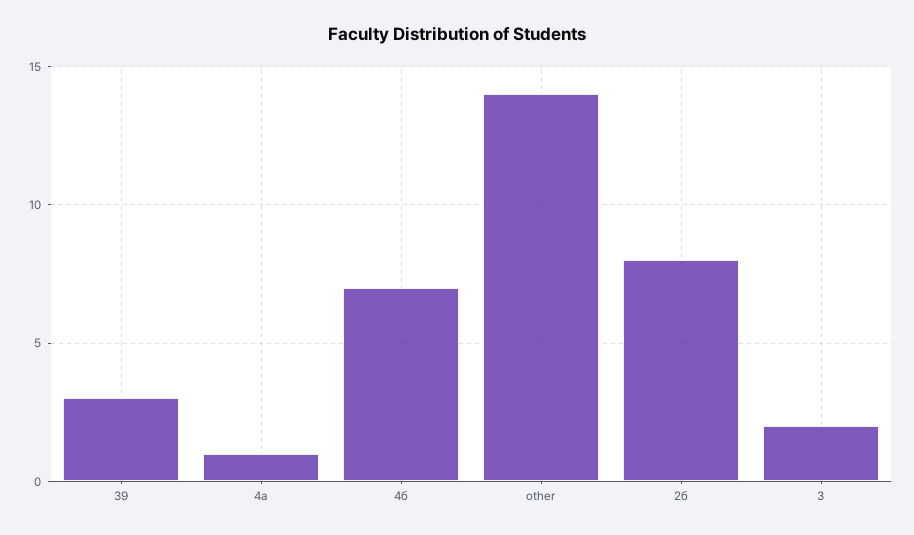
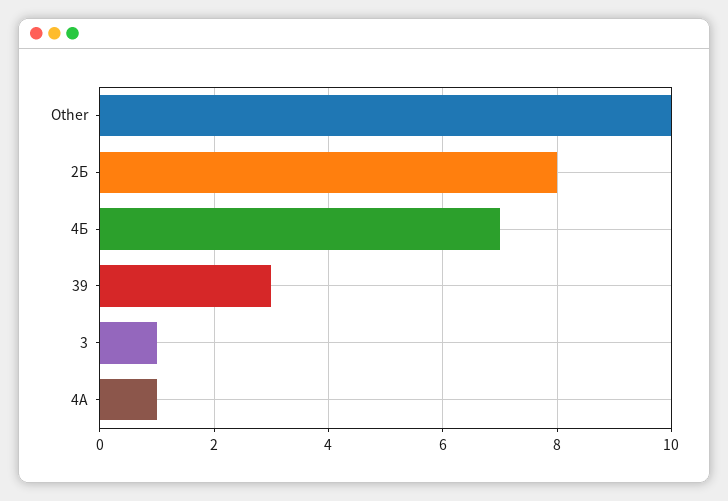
other: 14 -> 10
3: 2 -> 1

